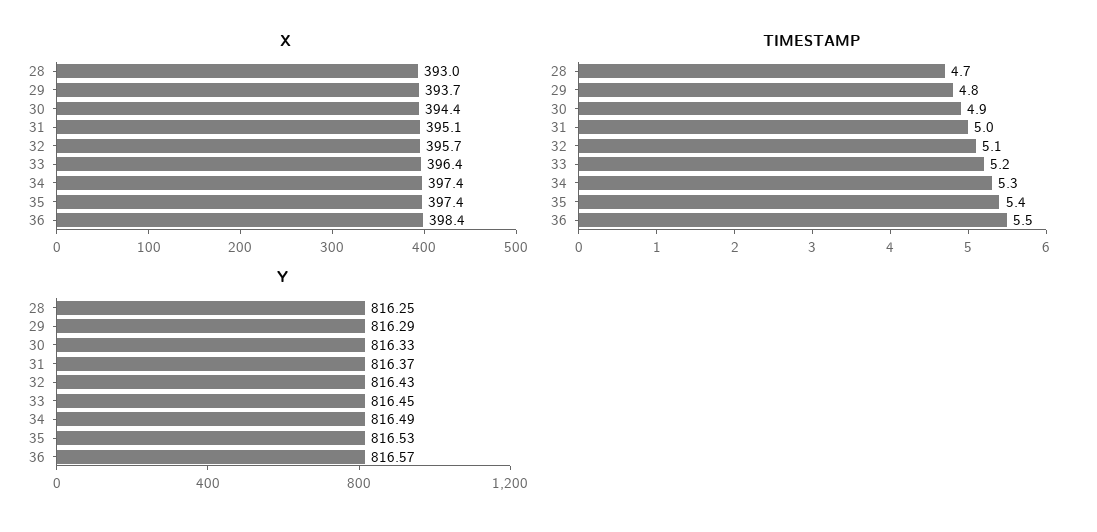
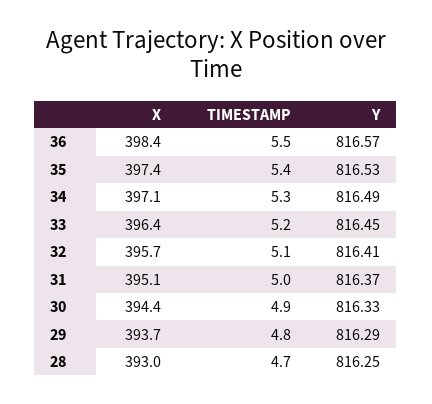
X, 34: 397.4 -> 397.1
Y, 32: 816.43 -> 816.41

